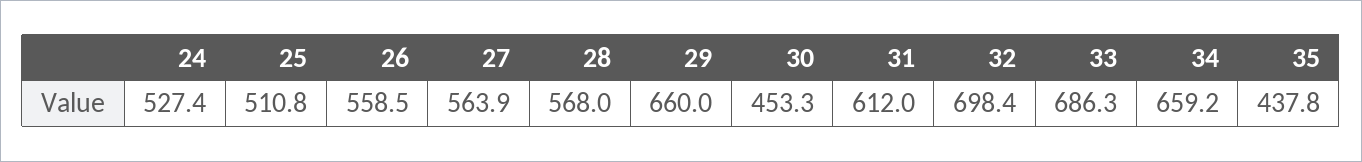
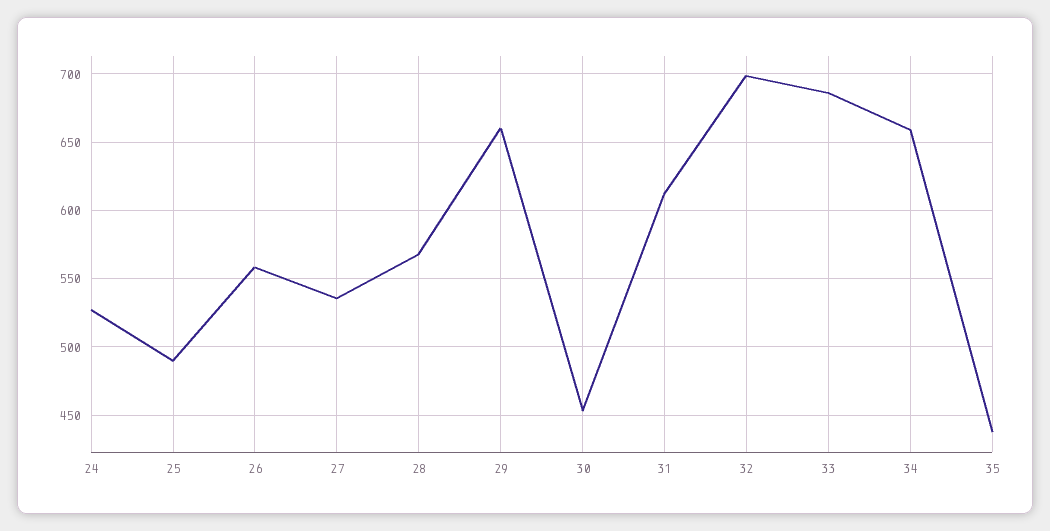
25: 510.8 -> 490
27: 563.9 -> 535

